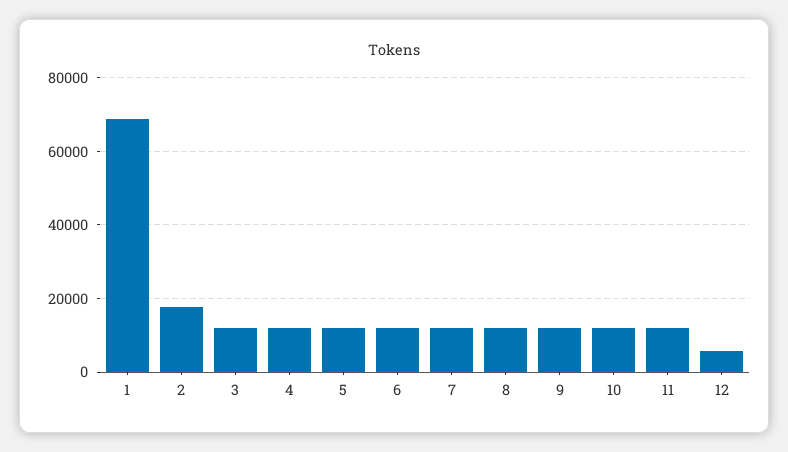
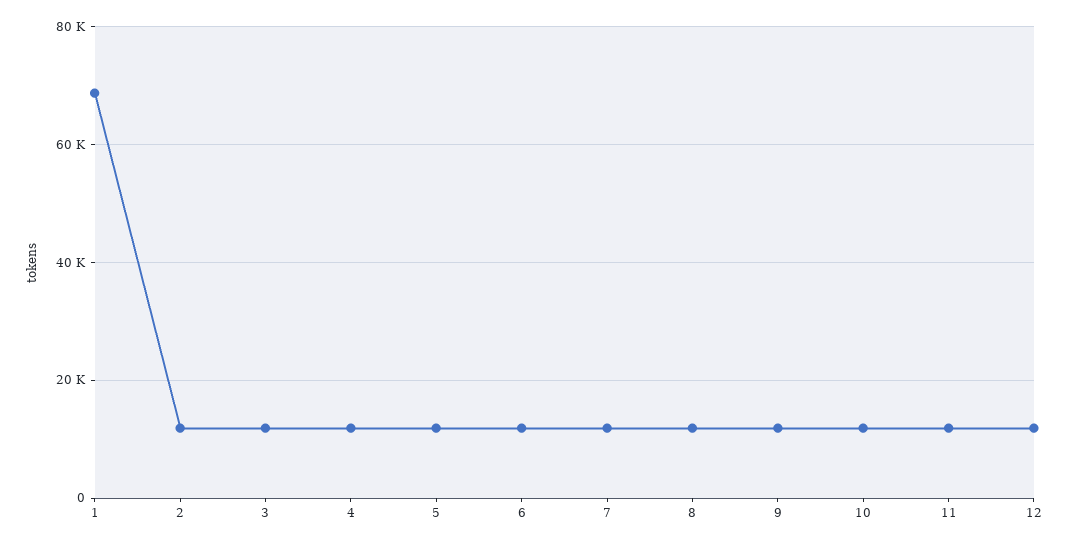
2: 18000 -> 12000
12: 6000 -> 12000

